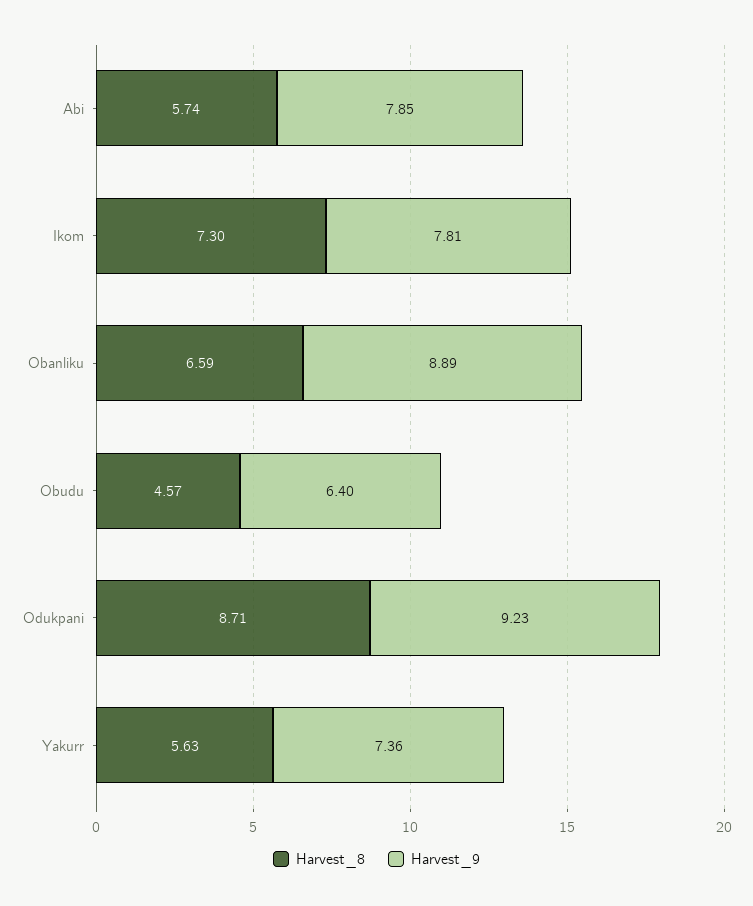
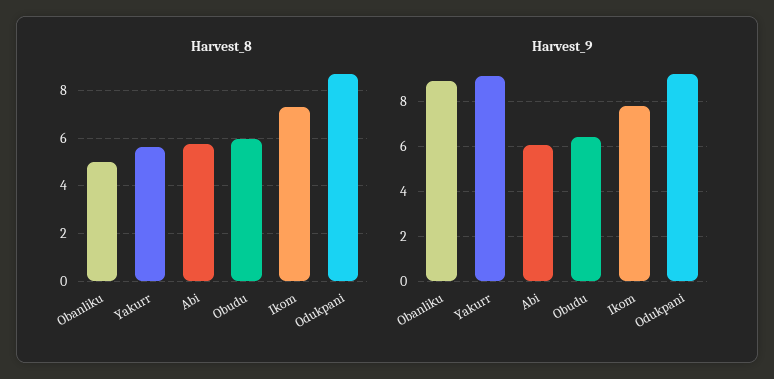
Harvest_9, Abi: 7.85 -> 6
Harvest_8, Obanliku: 6.59 -> 5
Harvest_8, Obudu: 4.57 -> 6
Harvest_9, Yakurr: 7.36 -> 9

